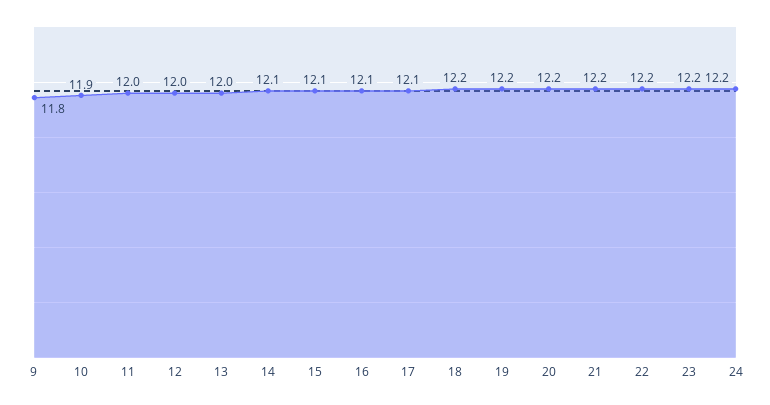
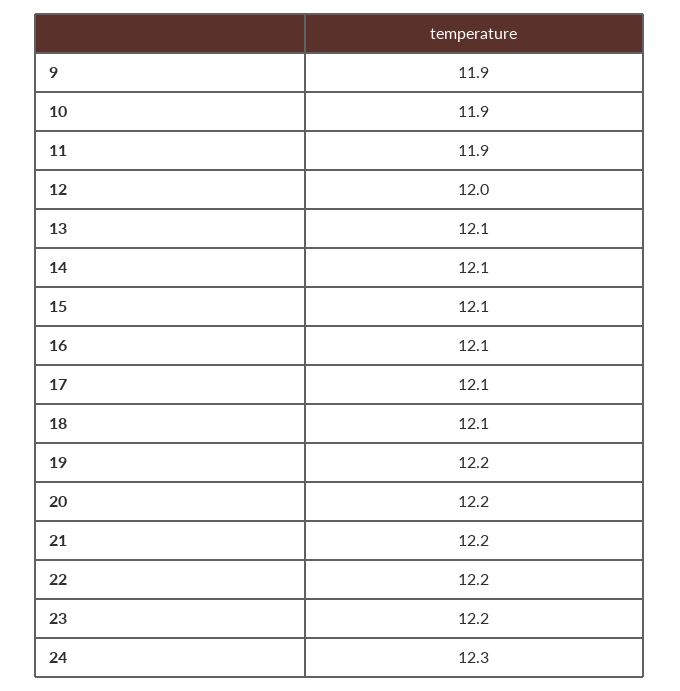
9: 11.8 -> 11.9
11: 12 -> 11.9
13: 12 -> 12.1
18: 12.2 -> 12.1
24: 12.2 -> 12.3

